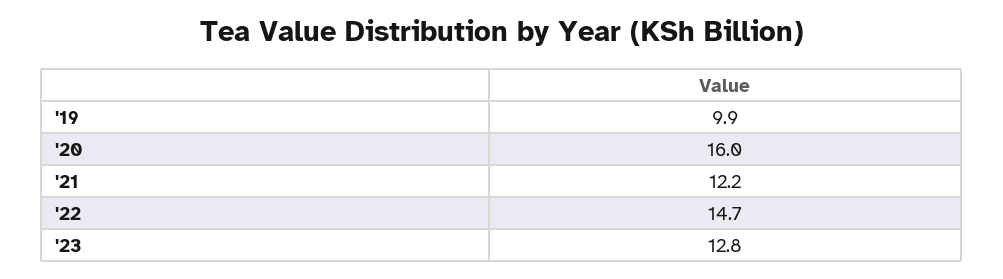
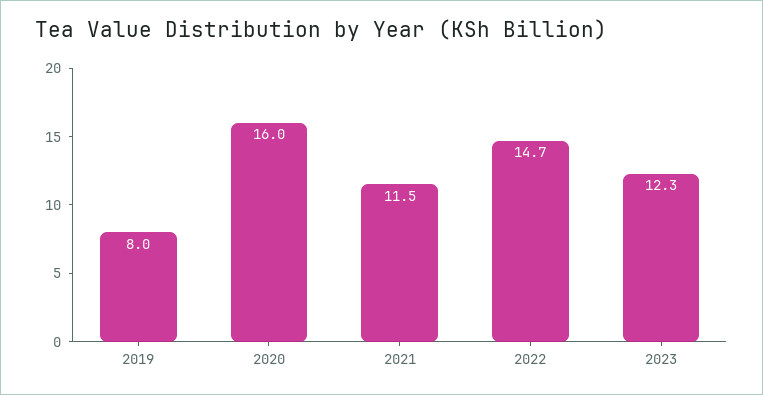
'19: 9.9 -> 8
'21: 12.2 -> 11.5
'23: 12.8 -> 12.3

